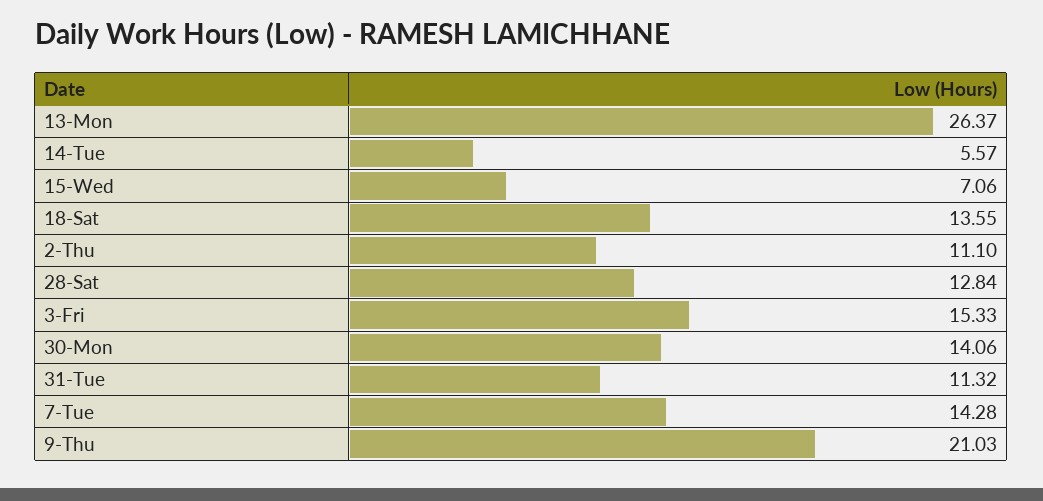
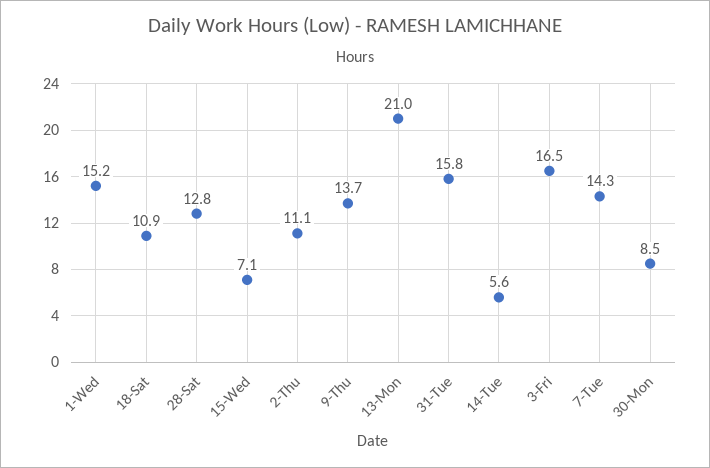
13-Mon: 26.37 -> 21
18-Sat: 13.55 -> 10.9
3-Fri: 15.33 -> 16.5
30-Mon: 14.06 -> 8.5
31-Tue: 11.32 -> 15.8
9-Thu: 21.03 -> 13.7
1-Wed: none -> 15.2

